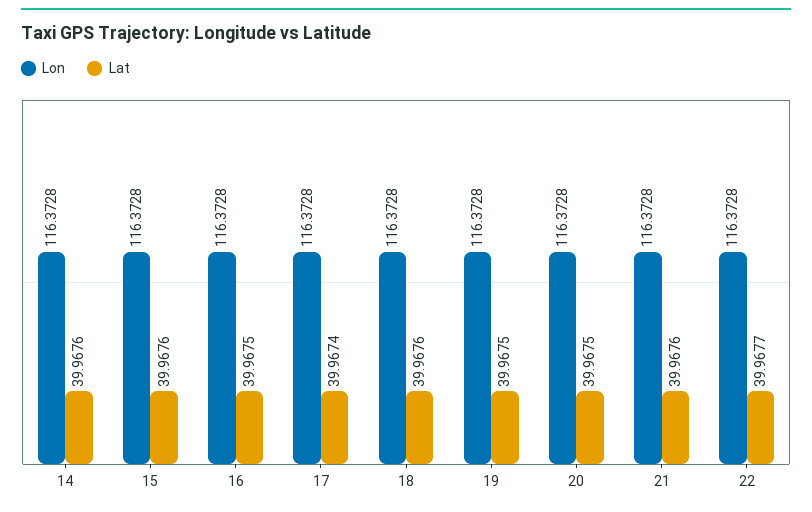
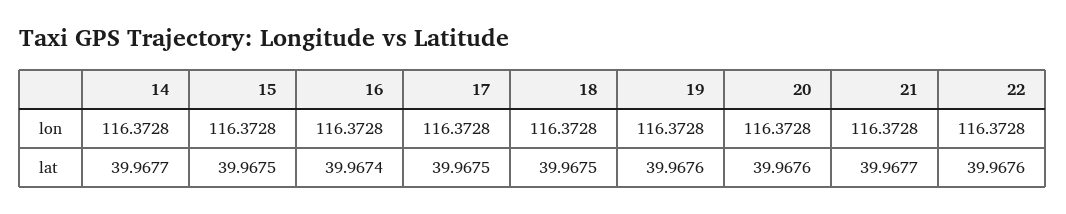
Lat, 14: 39.9676 -> 39.9677
Lat, 15: 39.9676 -> 39.9675
Lat, 16: 39.9675 -> 39.9674
Lat, 17: 39.9674 -> 39.9675
Lat, 18: 39.9676 -> 39.9675
Lat, 19: 39.9675 -> 39.9676
Lat, 20: 39.9675 -> 39.9676
Lat, 21: 39.9676 -> 39.9677
Lat, 22: 39.9677 -> 39.9676

